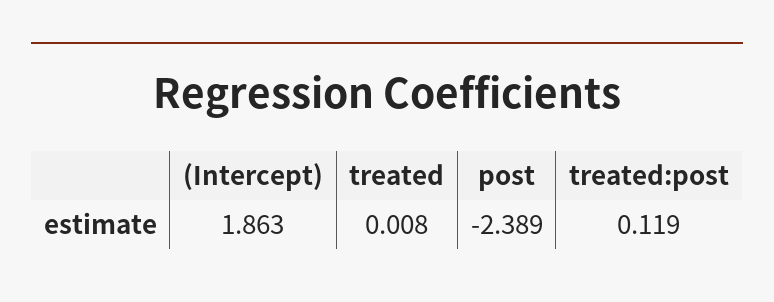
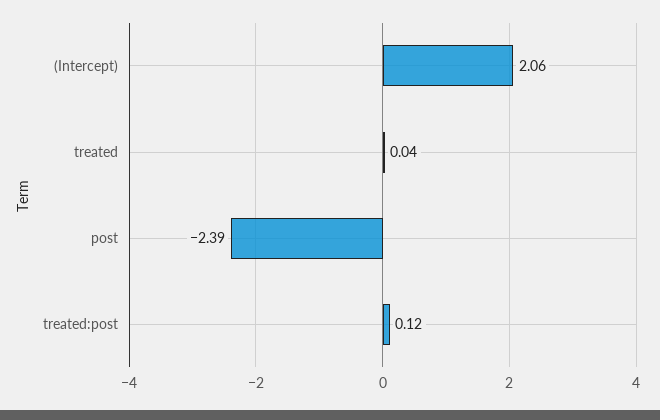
(Intercept): 1.863 -> 2.06
treated: 0.008 -> 0.04

